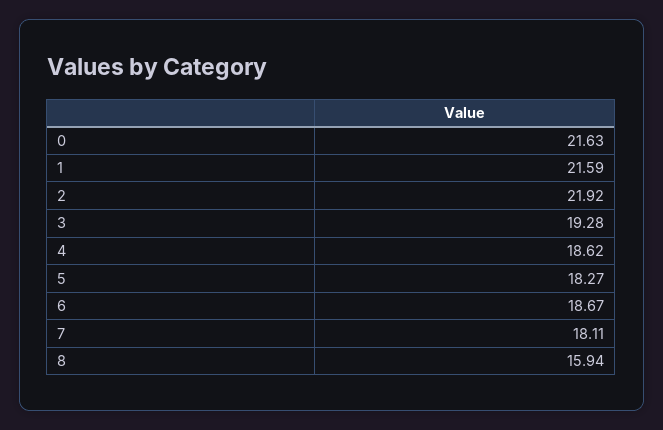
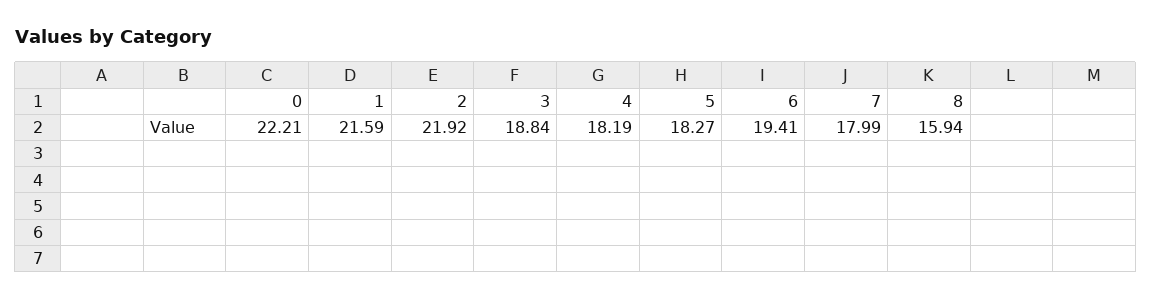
0: 21.63 -> 22.21
3: 19.28 -> 18.84
4: 18.62 -> 18.19
6: 18.67 -> 19.41
7: 18.11 -> 17.99

